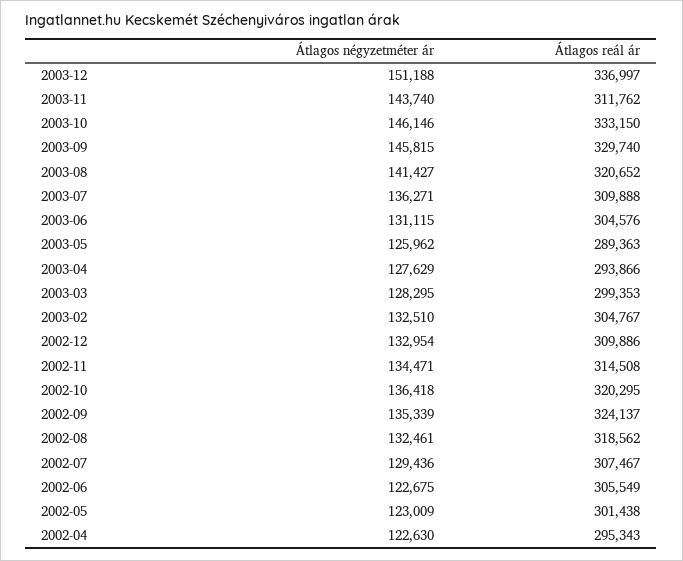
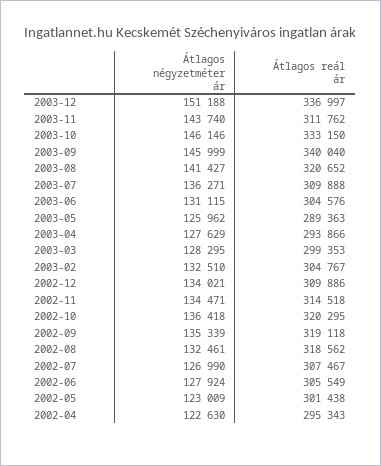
Átlagos négyzetméter ár, 2003-09: 145815 -> 145999
Átlagos reál ár, 2003-09: 329740 -> 340040
Átlagos négyzetméter ár, 2002-12: 132954 -> 134021
Átlagos reál ár, 2002-11: 314508 -> 314518
Átlagos reál ár, 2002-09: 324137 -> 319118
Átlagos négyzetméter ár, 2002-07: 129436 -> 126990
Átlagos négyzetméter ár, 2002-06: 122675 -> 127924

